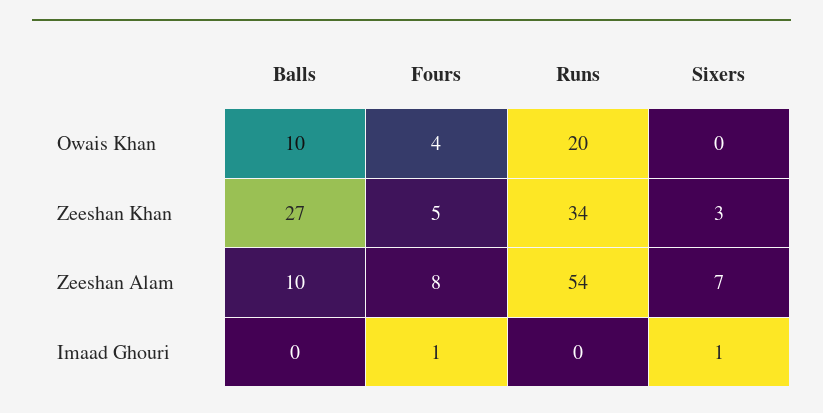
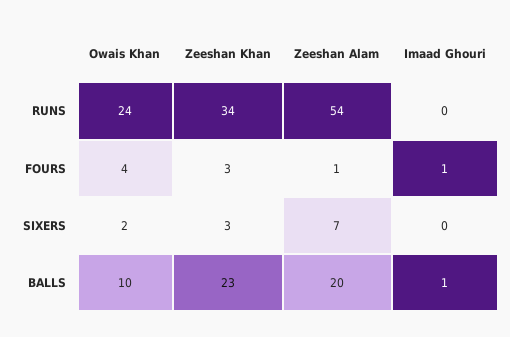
Runs, Owais Khan: 20 -> 24
Sixers, Owais Khan: 0 -> 2
Balls, Zeeshan Khan: 27 -> 23
Fours, Zeeshan Khan: 5 -> 3
Balls, Zeeshan Alam: 10 -> 20
Fours, Zeeshan Alam: 8 -> 1
Balls, Imaad Ghouri: 0 -> 1
Sixers, Imaad Ghouri: 1 -> 0

